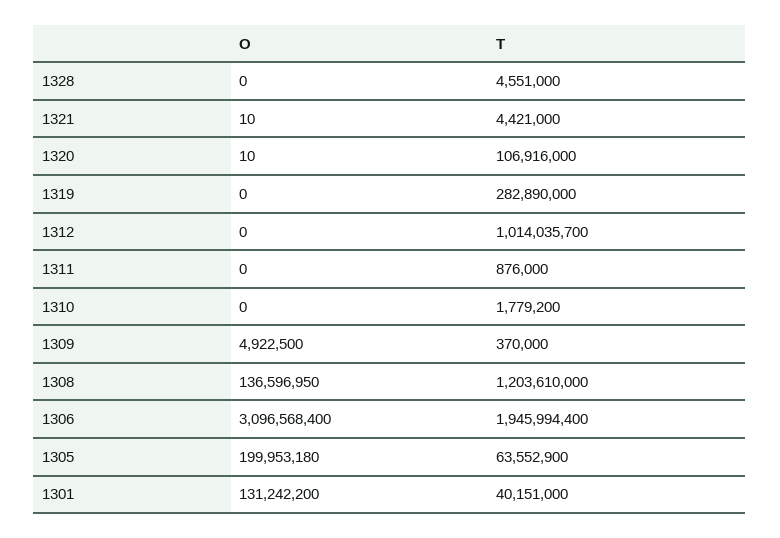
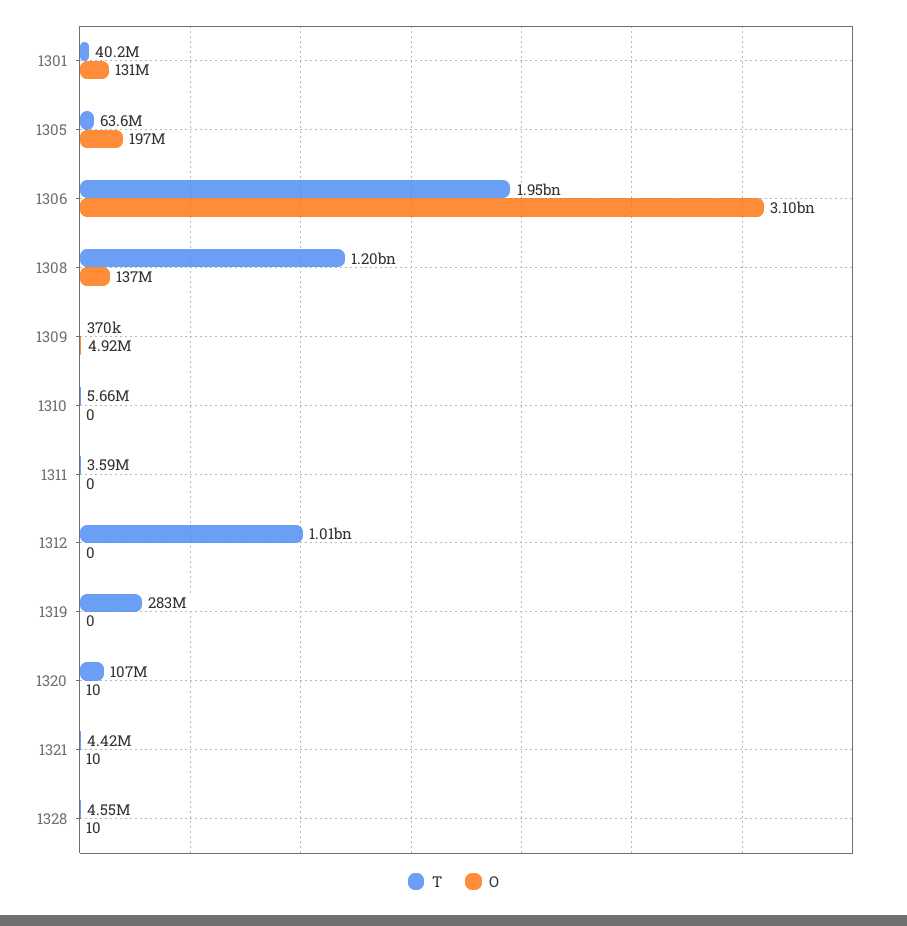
O, 1328: 0 -> 10
T, 1311: 876000 -> 3590000
T, 1310: 1779200 -> 5660000
O, 1305: 199953180 -> 197000000

